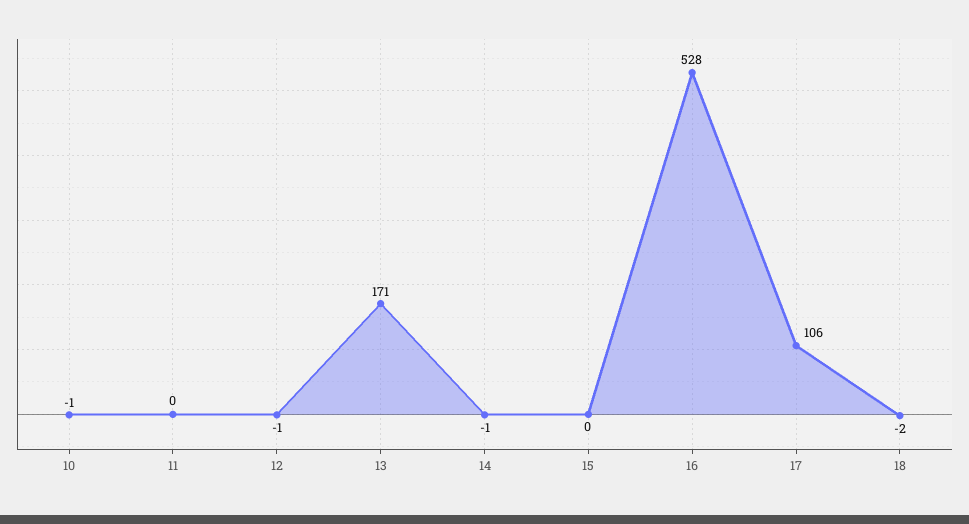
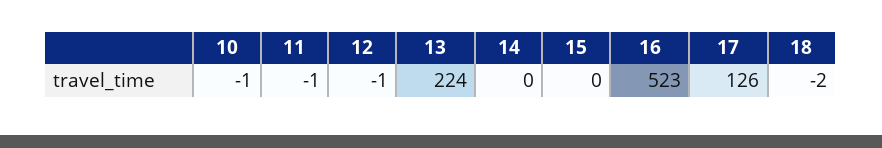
11: 0 -> -1
13: 171 -> 224
14: -1 -> 0
16: 528 -> 523
17: 106 -> 126

